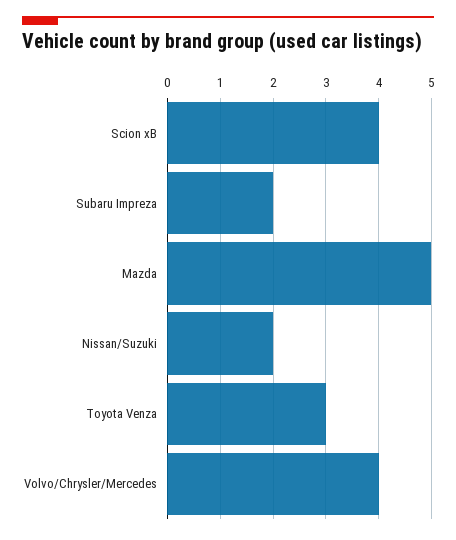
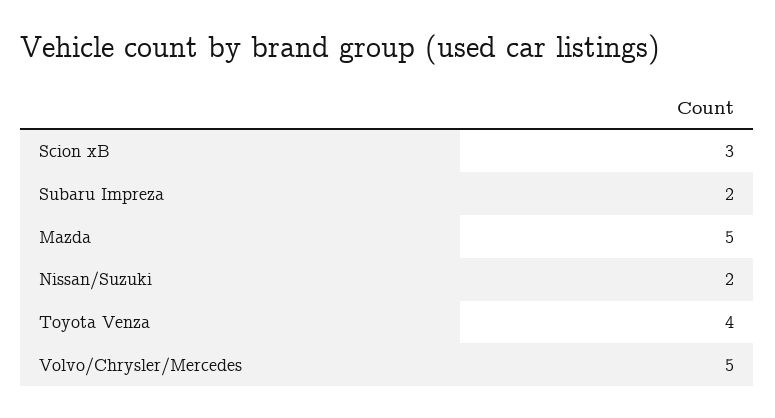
Scion xB: 4 -> 3
Toyota Venza: 3 -> 4
Volvo/Chrysler/Mercedes: 4 -> 5

